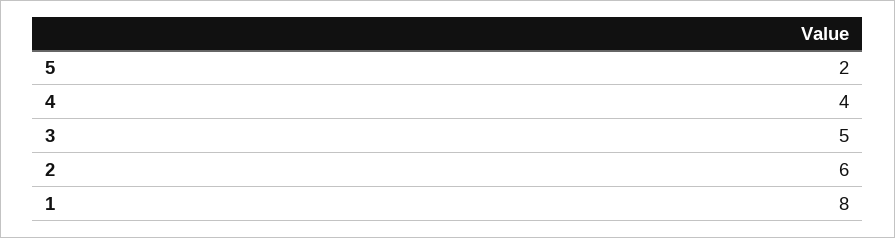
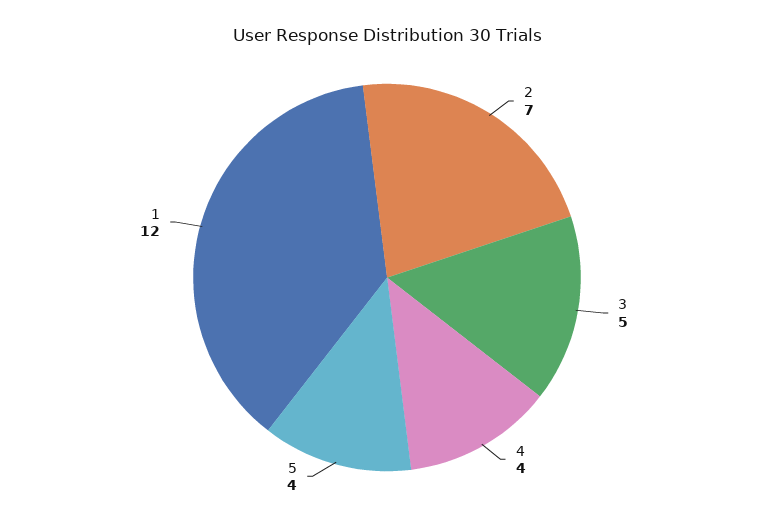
5: 2 -> 4
2: 6 -> 7
1: 8 -> 12

